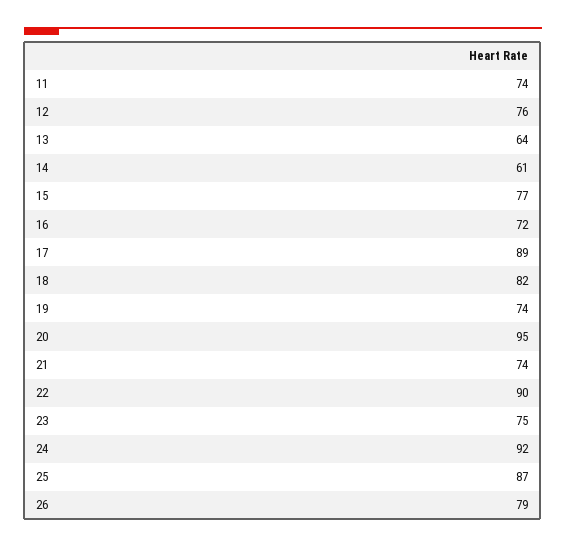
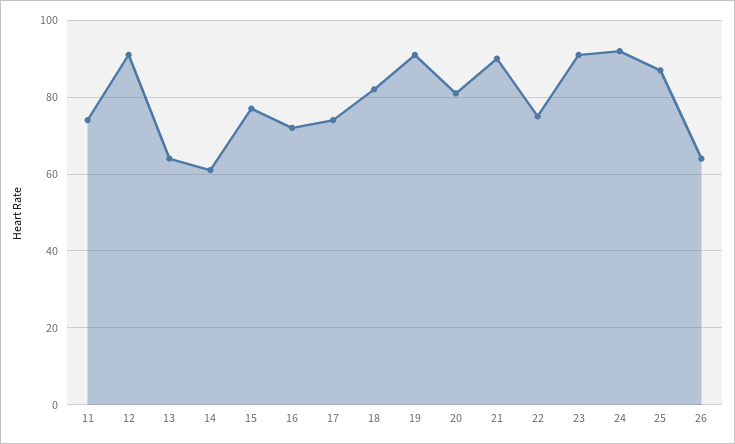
12: 76 -> 90
17: 89 -> 75
19: 74 -> 90
20: 95 -> 80
21: 74 -> 90
22: 90 -> 75
23: 75 -> 90
26: 79 -> 65

